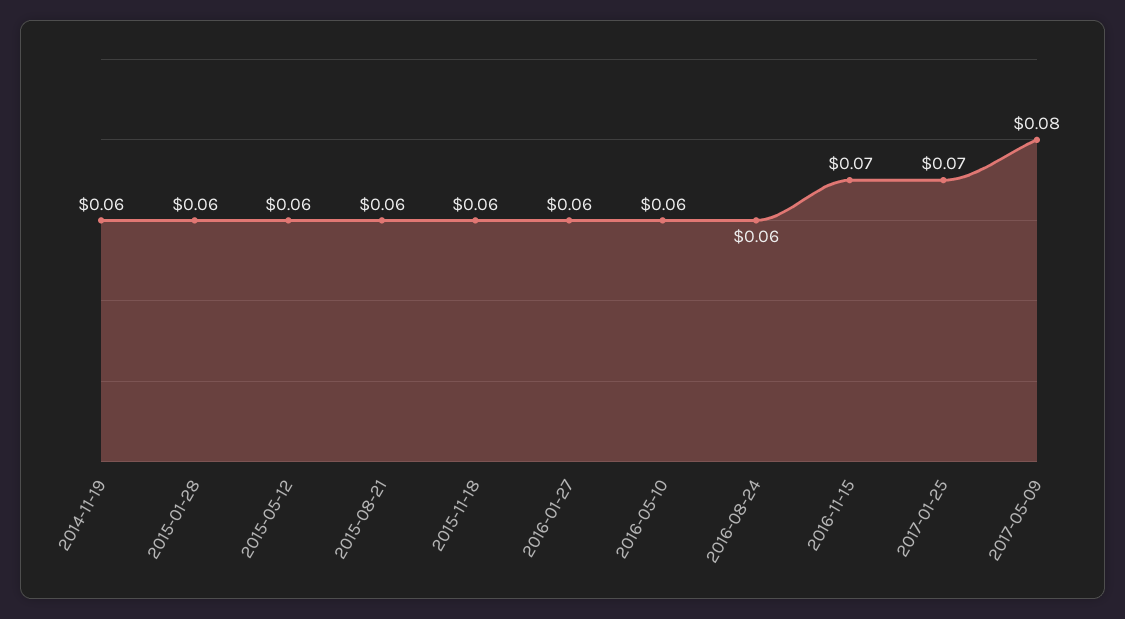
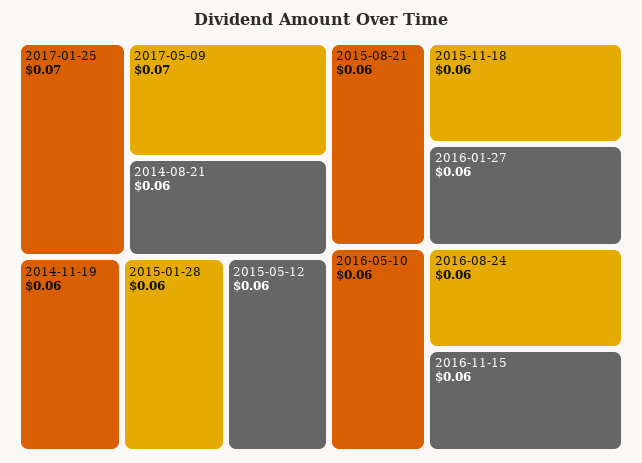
2016-11-15: 0.07 -> 0.06
2017-05-09: 0.08 -> 0.07
2014-08-21: none -> 0.06

